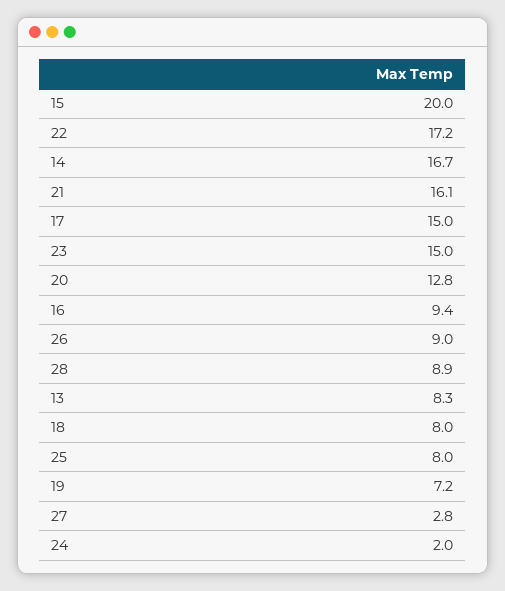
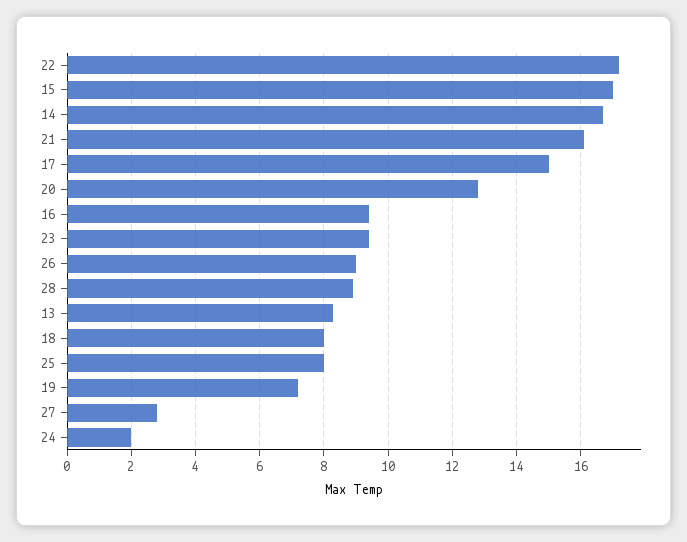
15: 20 -> 17
23: 15 -> 9.5

